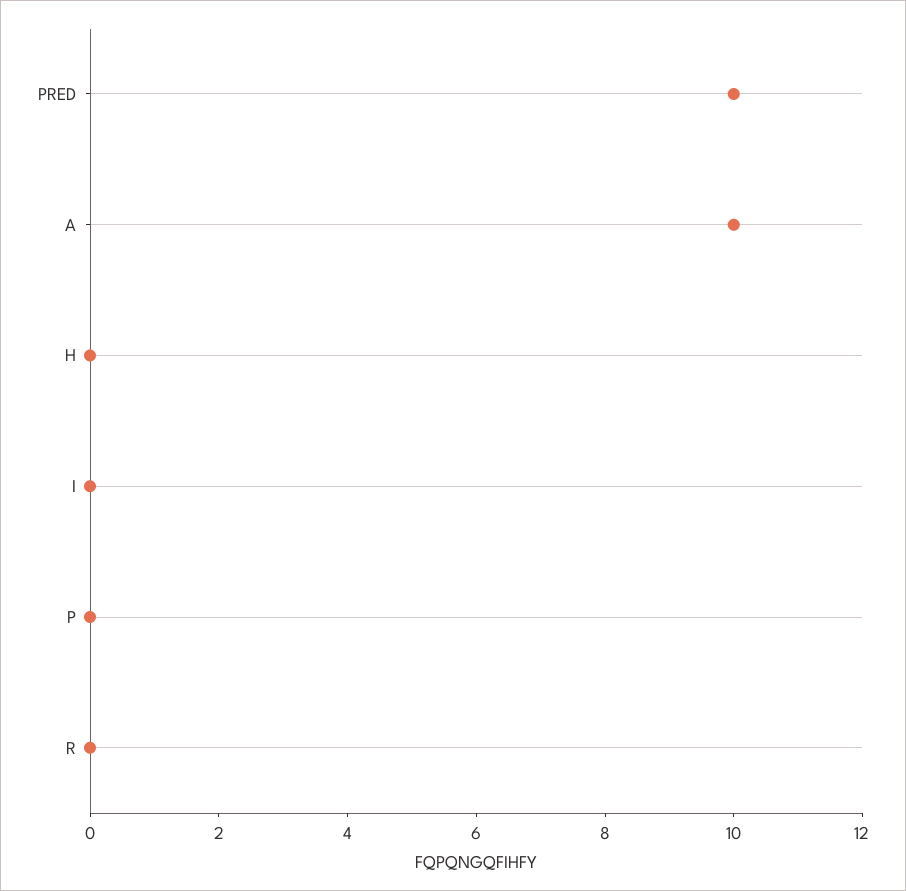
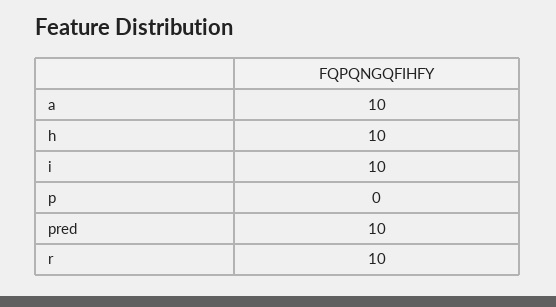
H: 0 -> 10
I: 0 -> 10
R: 0 -> 10

